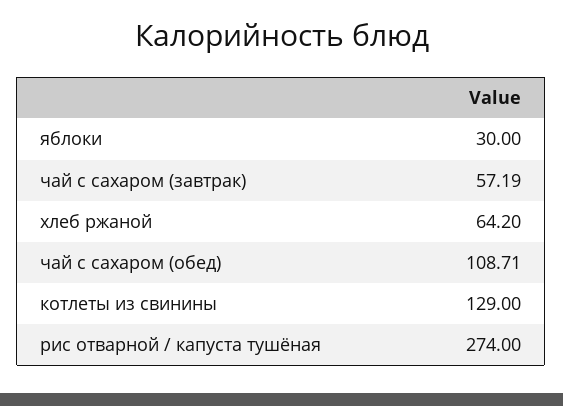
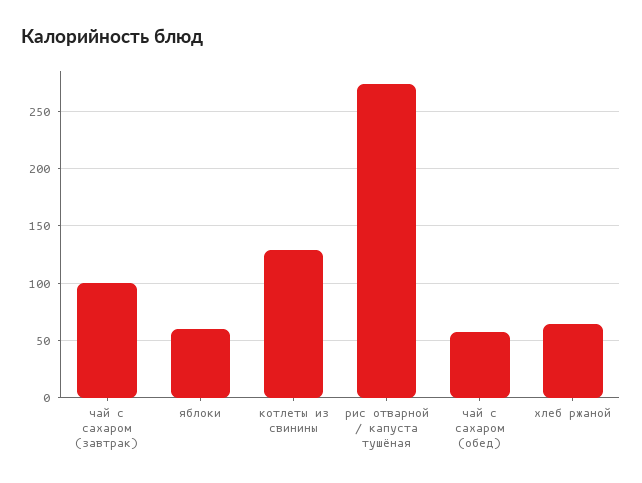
яблоки: 30 -> 60
чай с сахаром (завтрак): 57.19 -> 100
чай с сахаром (обед): 108.71 -> 60

